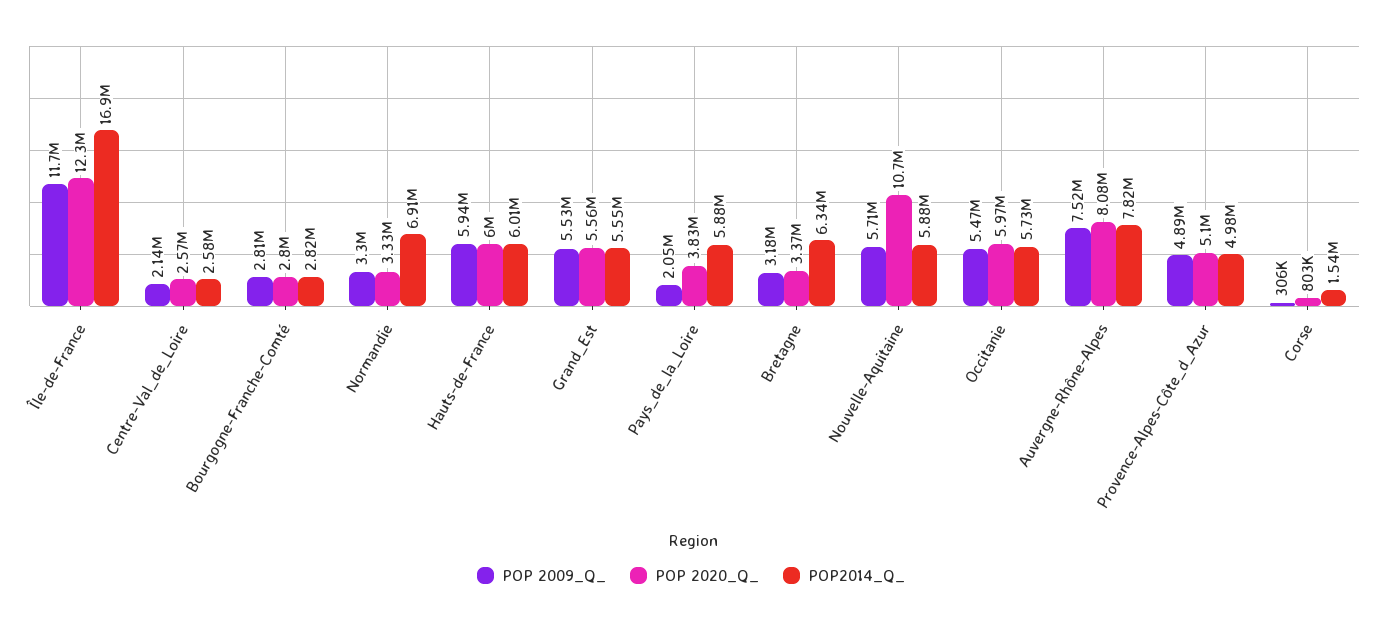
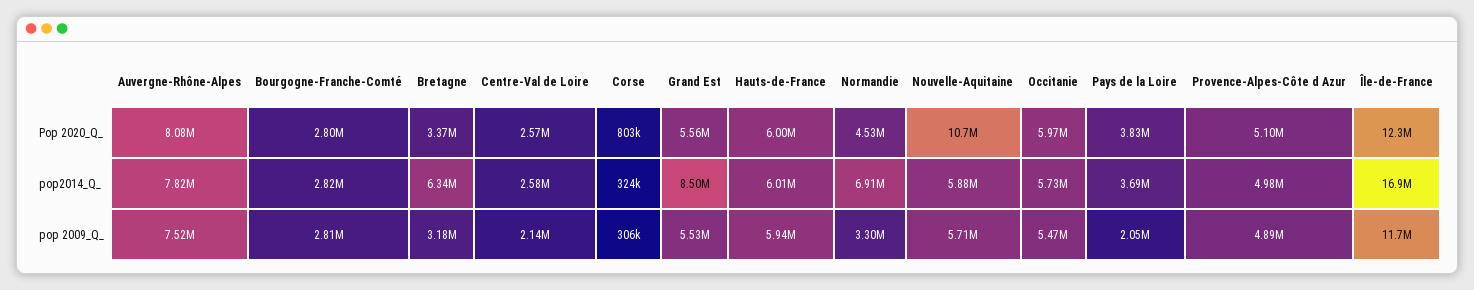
POP 2020_Q_, Normandie: 3330000 -> 4530000
POP2014_Q_, Grand_Est: 5550000 -> 8500000
POP2014_Q_, Pays_de_la_Loire: 5880000 -> 3690000
POP2014_Q_, Corse: 1540000 -> 324000

